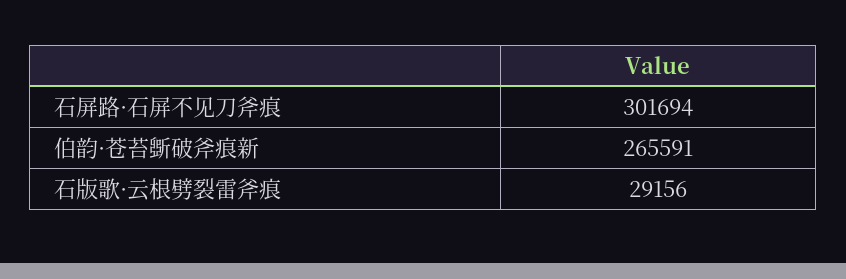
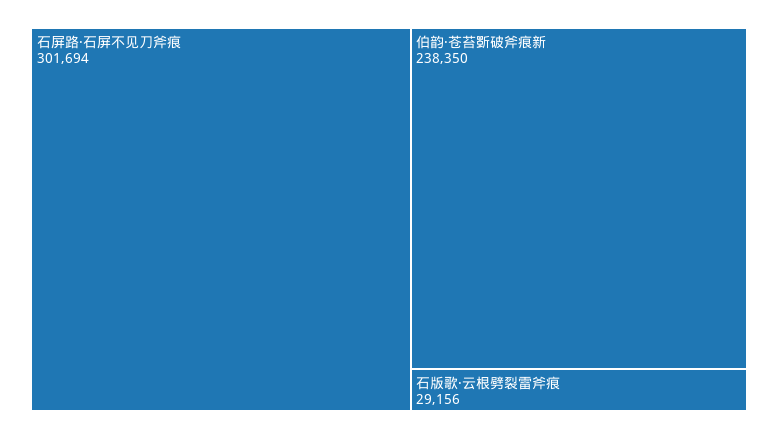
伯韵·苍苔斲破斧痕新: 265591 -> 238350

